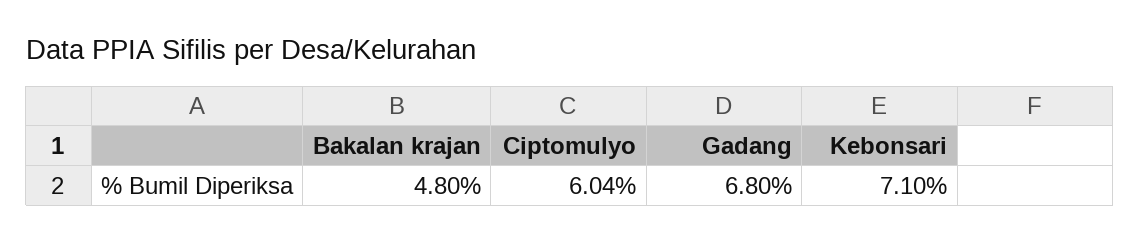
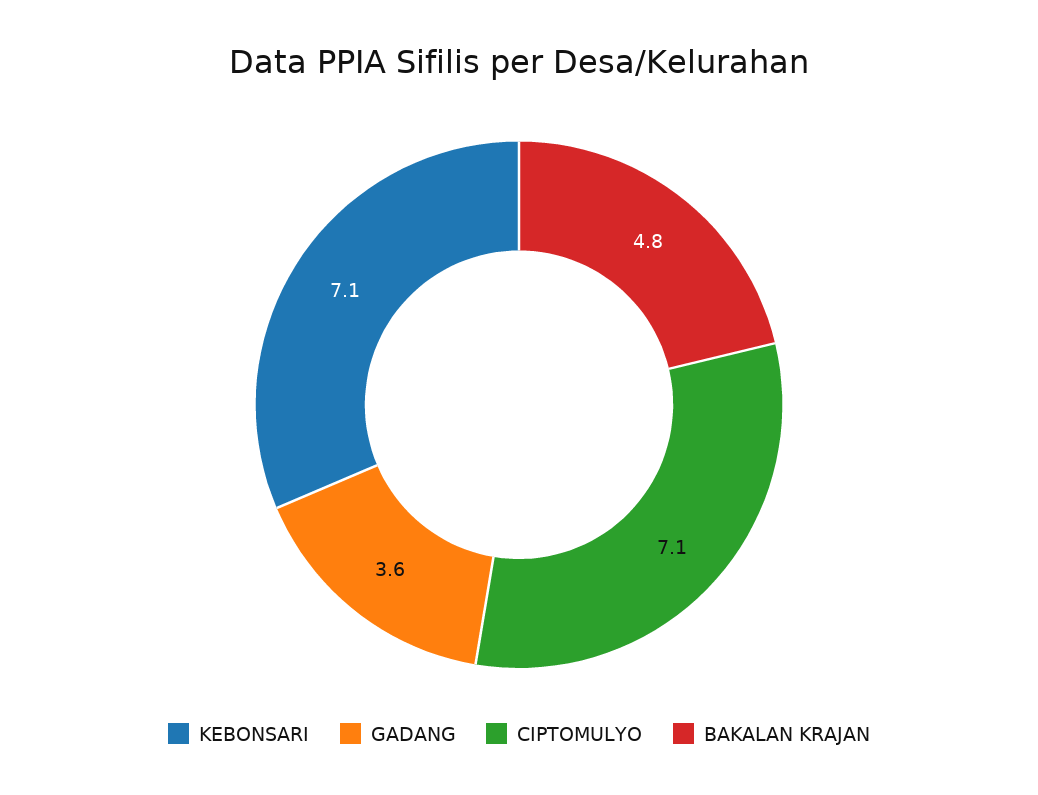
Ciptomulyo: 6.04 -> 7.1
Gadang: 6.8 -> 3.6

